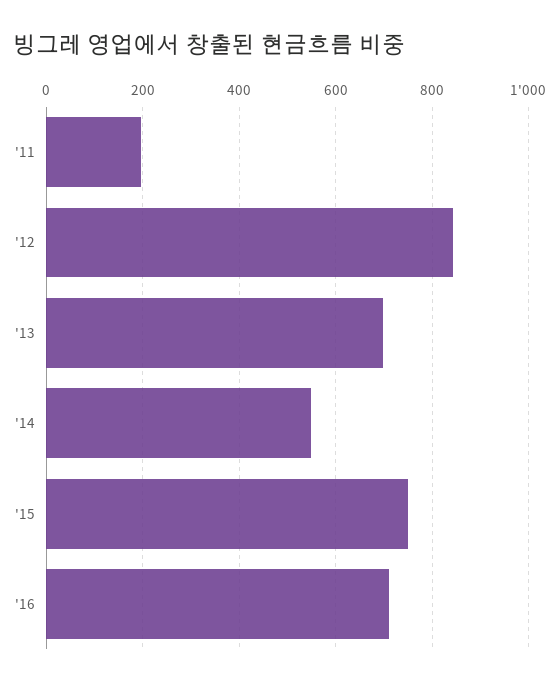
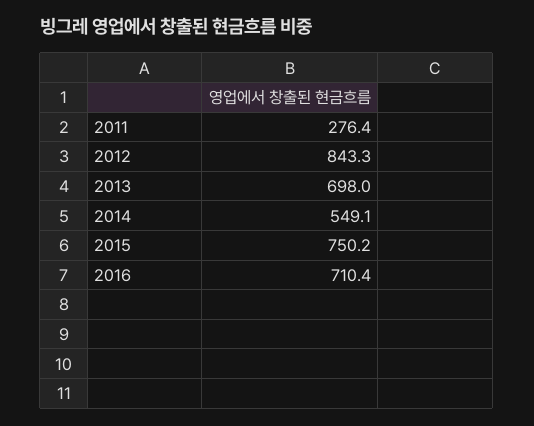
'11: 200 -> 276.4

